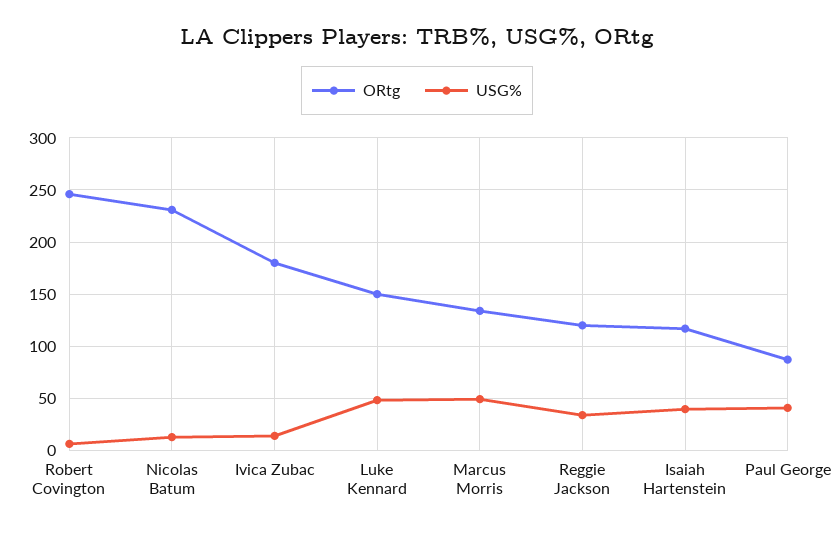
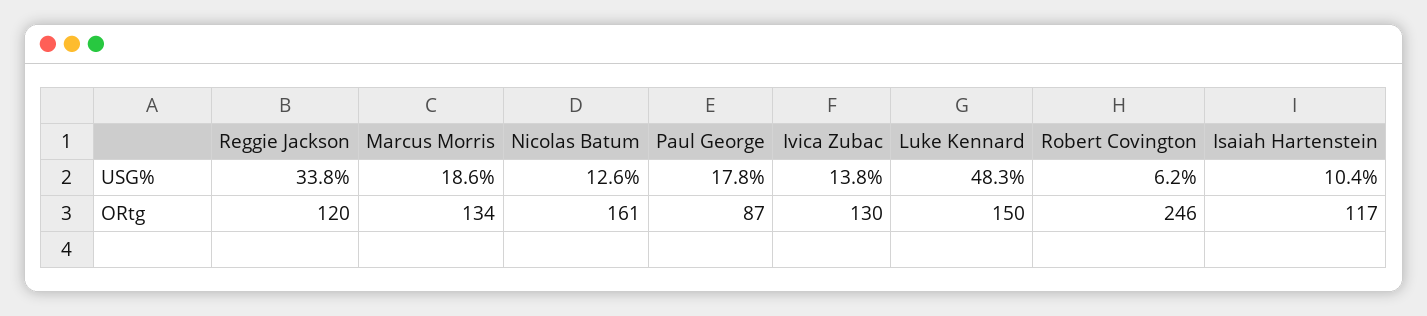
ORtg, Nicolas Batum: 230 -> 161
ORtg, Ivica Zubac: 180 -> 130
USG%, Marcus Morris: 50 -> 18.6
USG%, Isaiah Hartenstein: 40 -> 10.4
USG%, Paul George: 40 -> 17.8

